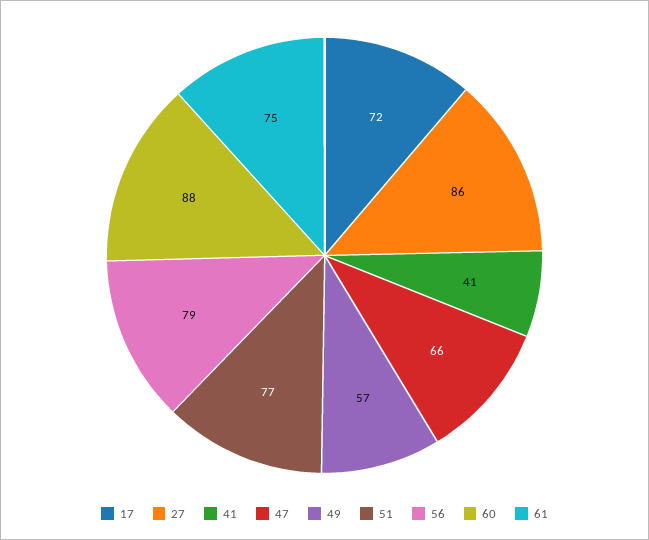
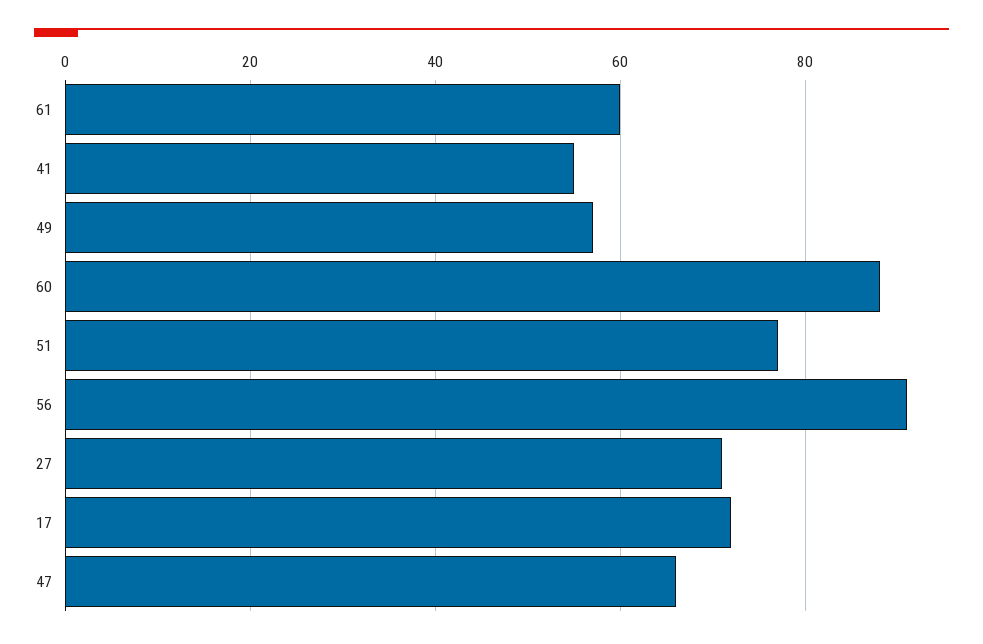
27: 86 -> 70
41: 41 -> 55
56: 79 -> 90
61: 75 -> 60

